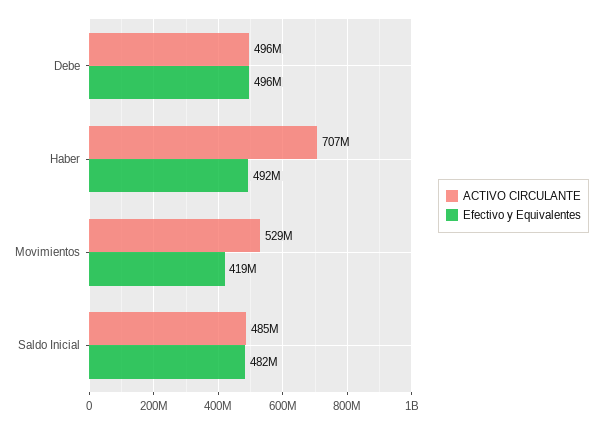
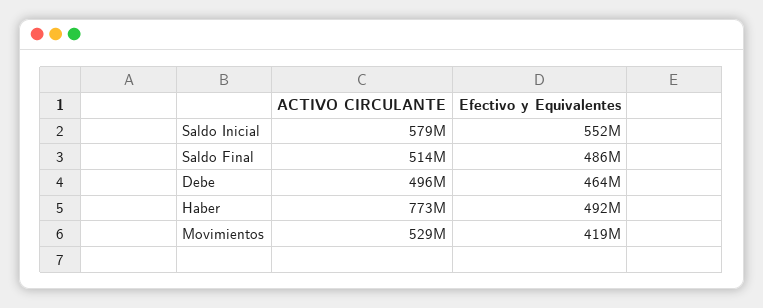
Efectivo y Equivalentes, Debe: 496000000 -> 464000000
ACTIVO CIRCULANTE, Haber: 707000000 -> 773000000
ACTIVO CIRCULANTE, Saldo Inicial: 485000000 -> 579000000
Efectivo y Equivalentes, Saldo Inicial: 482000000 -> 552000000
ACTIVO CIRCULANTE, Saldo Final: none -> 514000000
Efectivo y Equivalentes, Saldo Final: none -> 486000000

